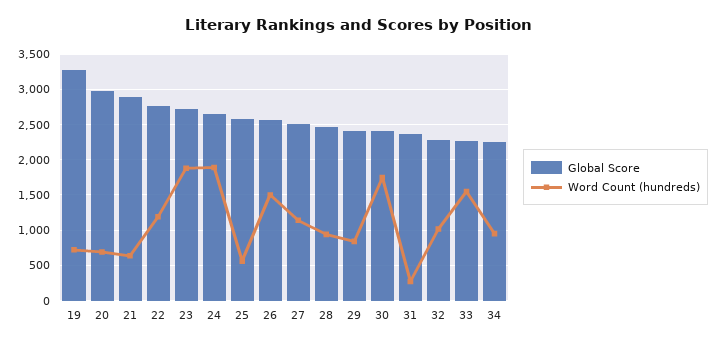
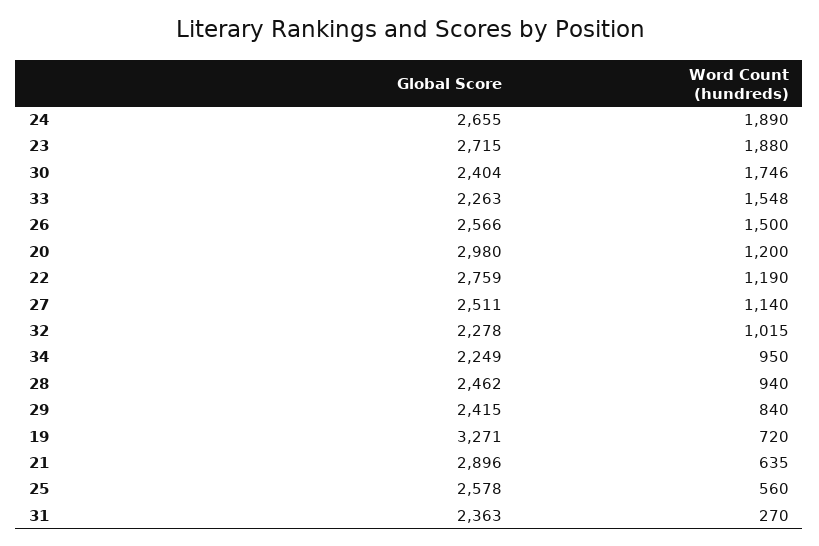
Word Count (hundreds), 20: 700 -> 1200

